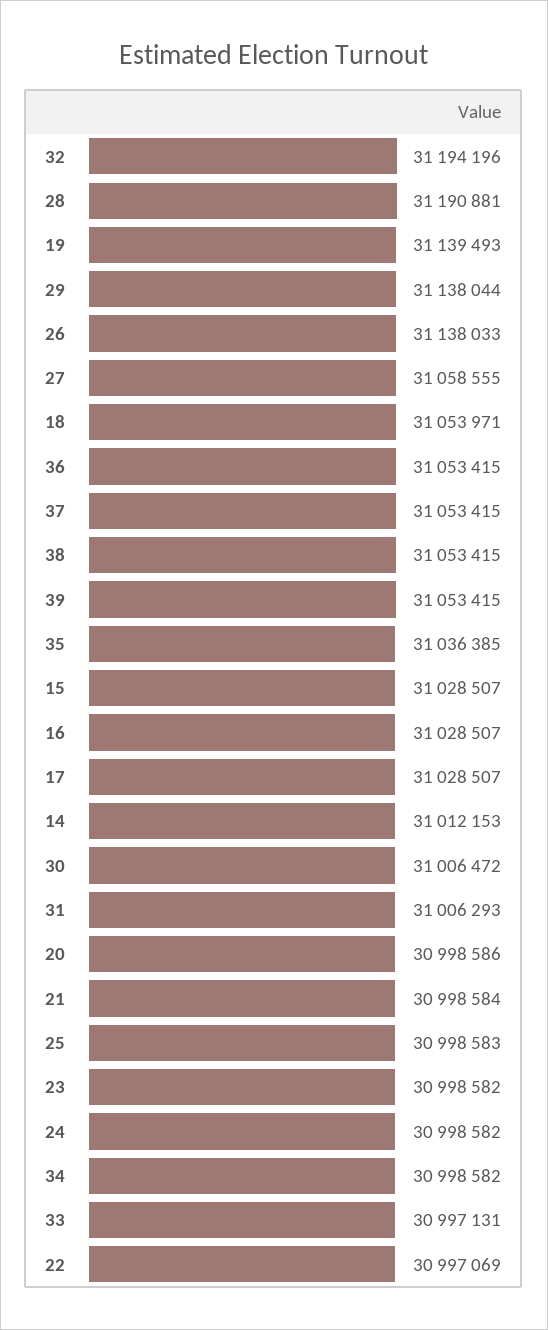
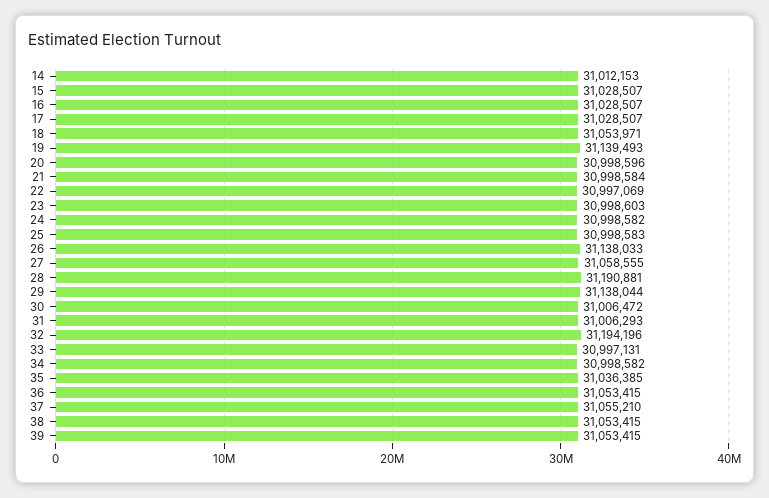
37: 31053415 -> 31055210
20: 30998586 -> 30998596
23: 30998582 -> 30998603

